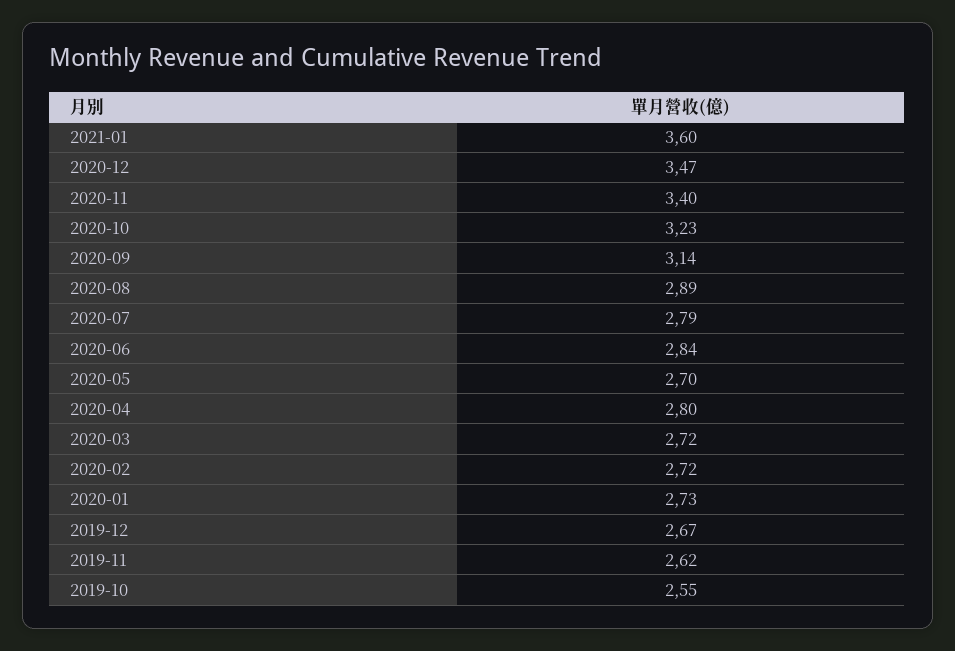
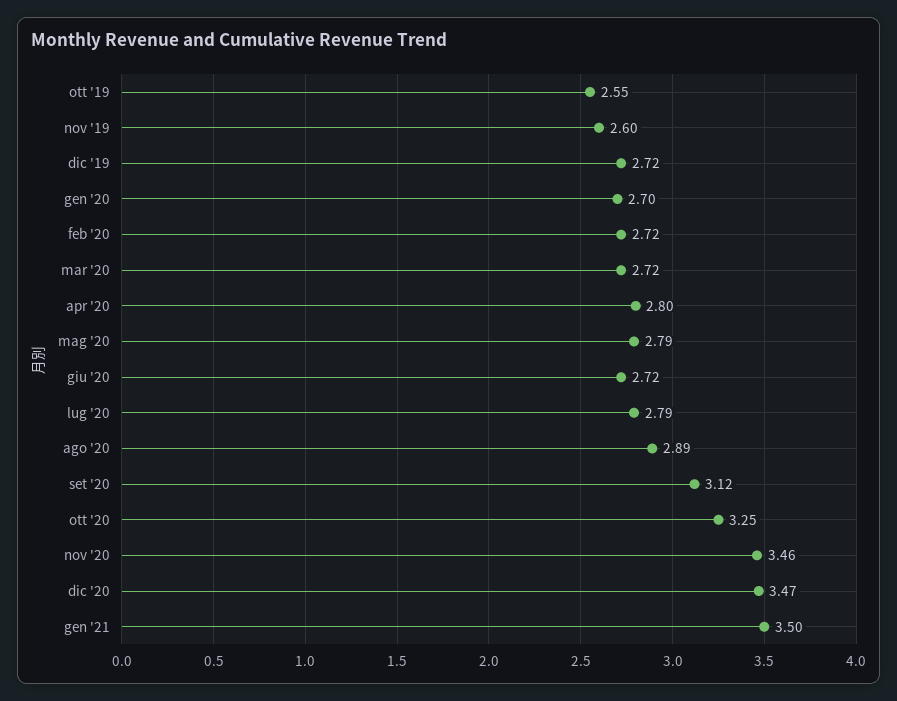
2021-01: 3.6 -> 3.5
2020-11: 3.4 -> 3.46
2020-10: 3.23 -> 3.25
2020-09: 3.14 -> 3.12
2020-06: 2.84 -> 2.72
2020-05: 2.7 -> 2.79
2020-01: 2.73 -> 2.7
2019-12: 2.67 -> 2.72
2019-11: 2.62 -> 2.6

